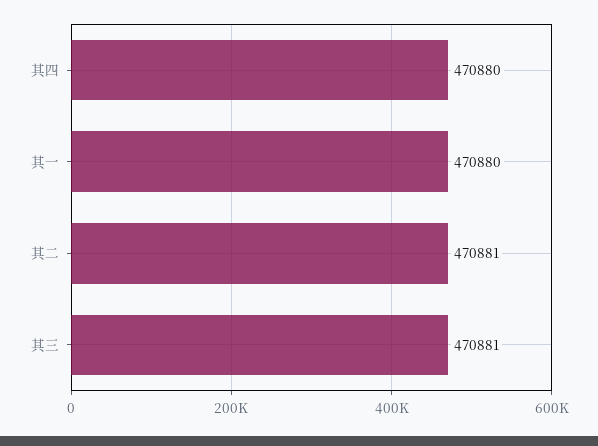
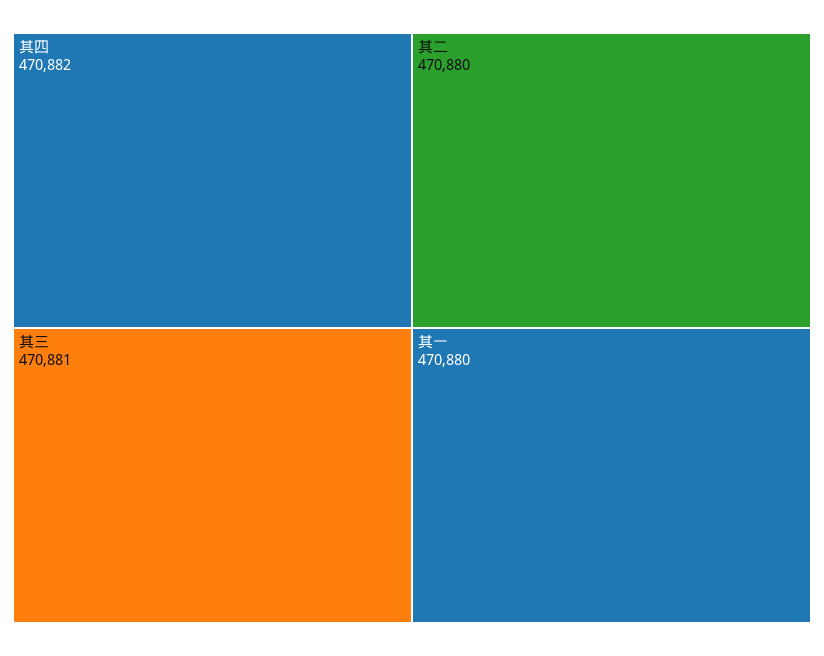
其四: 470880 -> 470882
其二: 470881 -> 470880

